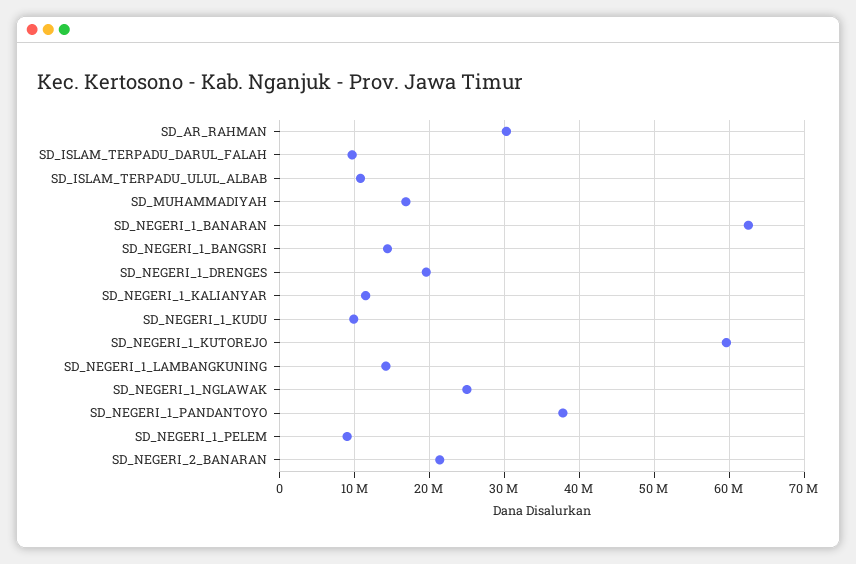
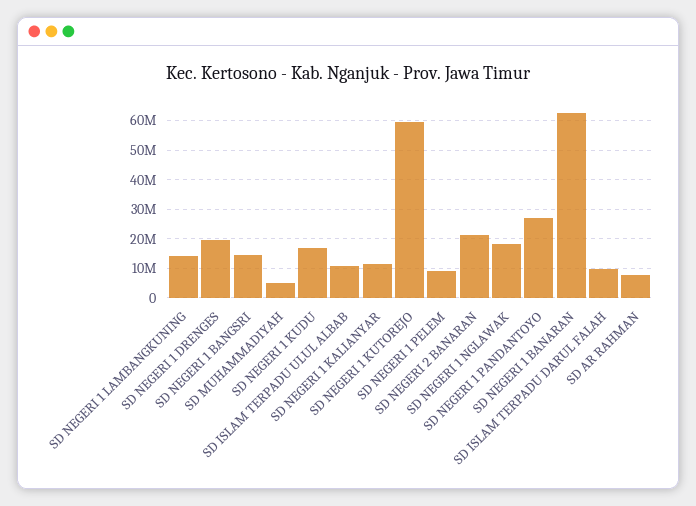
SD_AR_RAHMAN: 30000000 -> 7500000
SD_MUHAMMADIYAH: 17000000 -> 5000000
SD_NEGERI_1_KUDU: 10000000 -> 17500000
SD_NEGERI_1_NGLAWAK: 25000000 -> 17500000
SD_NEGERI_1_PANDANTOYO: 38000000 -> 27500000

